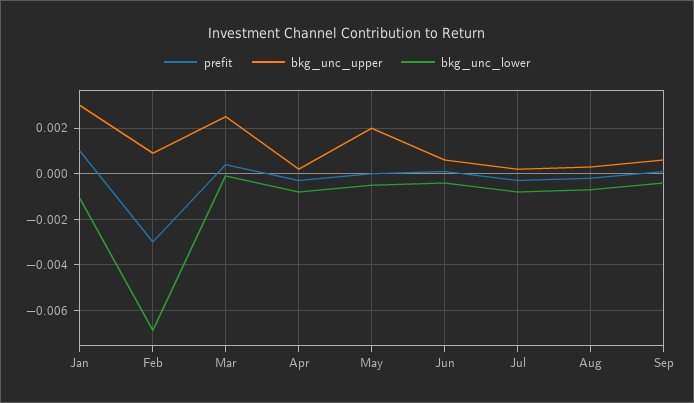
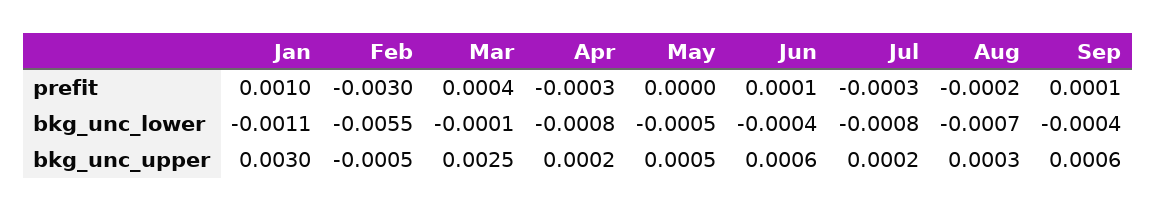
bkg_unc_upper, Feb: 0.001 -> -0.0005
bkg_unc_lower, Feb: -0.007 -> -0.0055
bkg_unc_upper, May: 0.002 -> 0.0005

